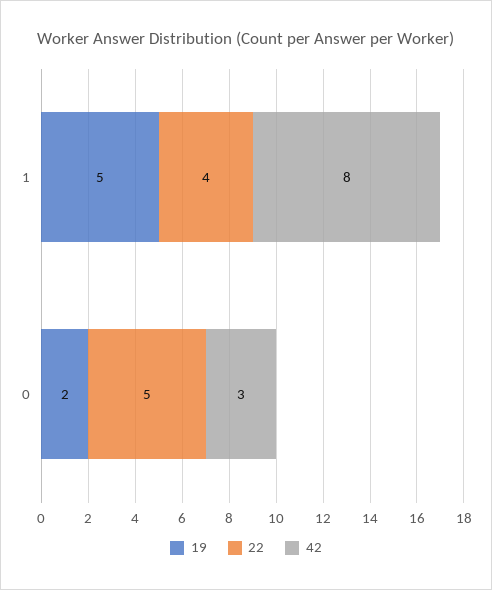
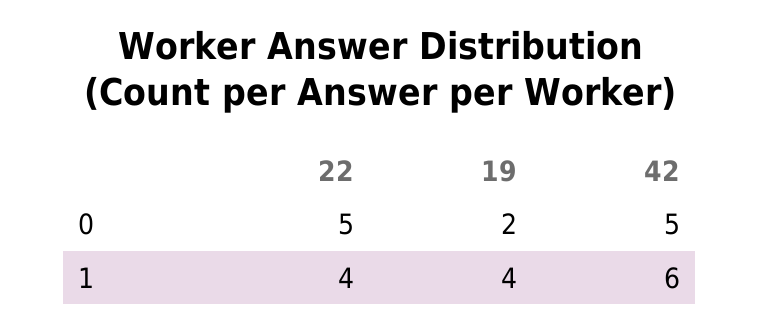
19, 1: 5 -> 4
42, 1: 8 -> 6
42, 0: 3 -> 5

